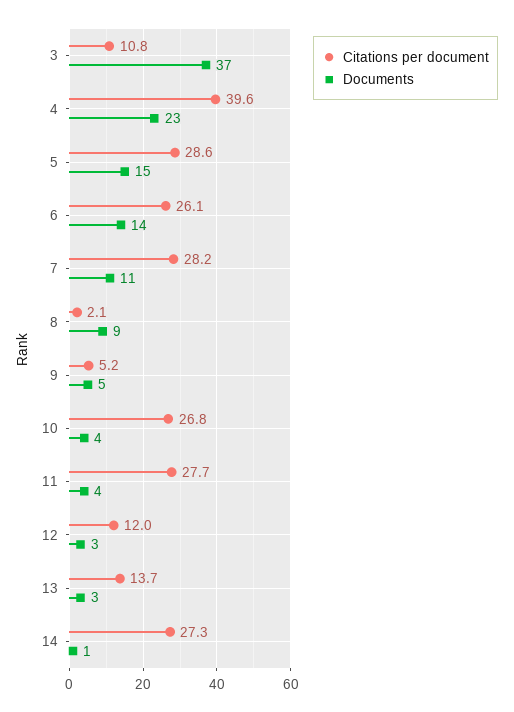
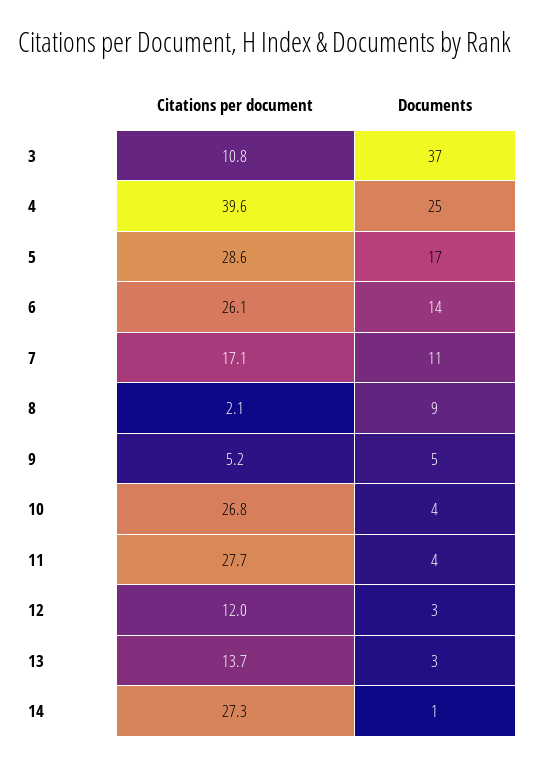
Documents, 4: 23 -> 25
Documents, 5: 15 -> 17
Citations per document, 7: 28.2 -> 17.1

